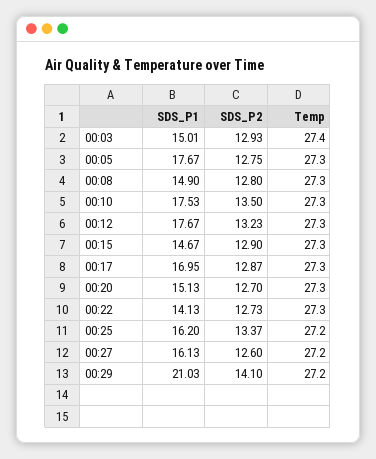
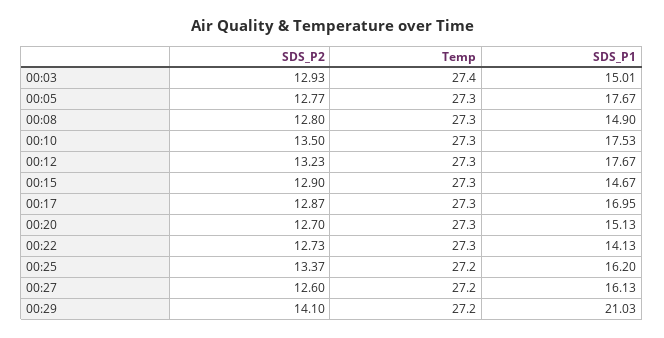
SDS_P2, 00:05: 12.75 -> 12.77

